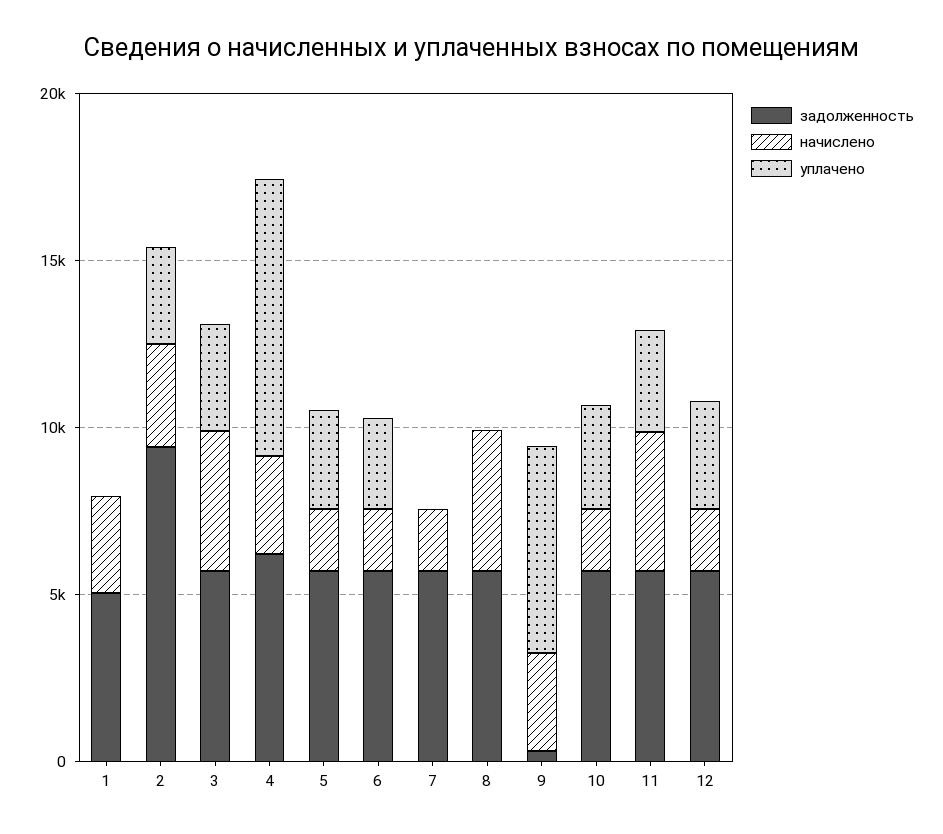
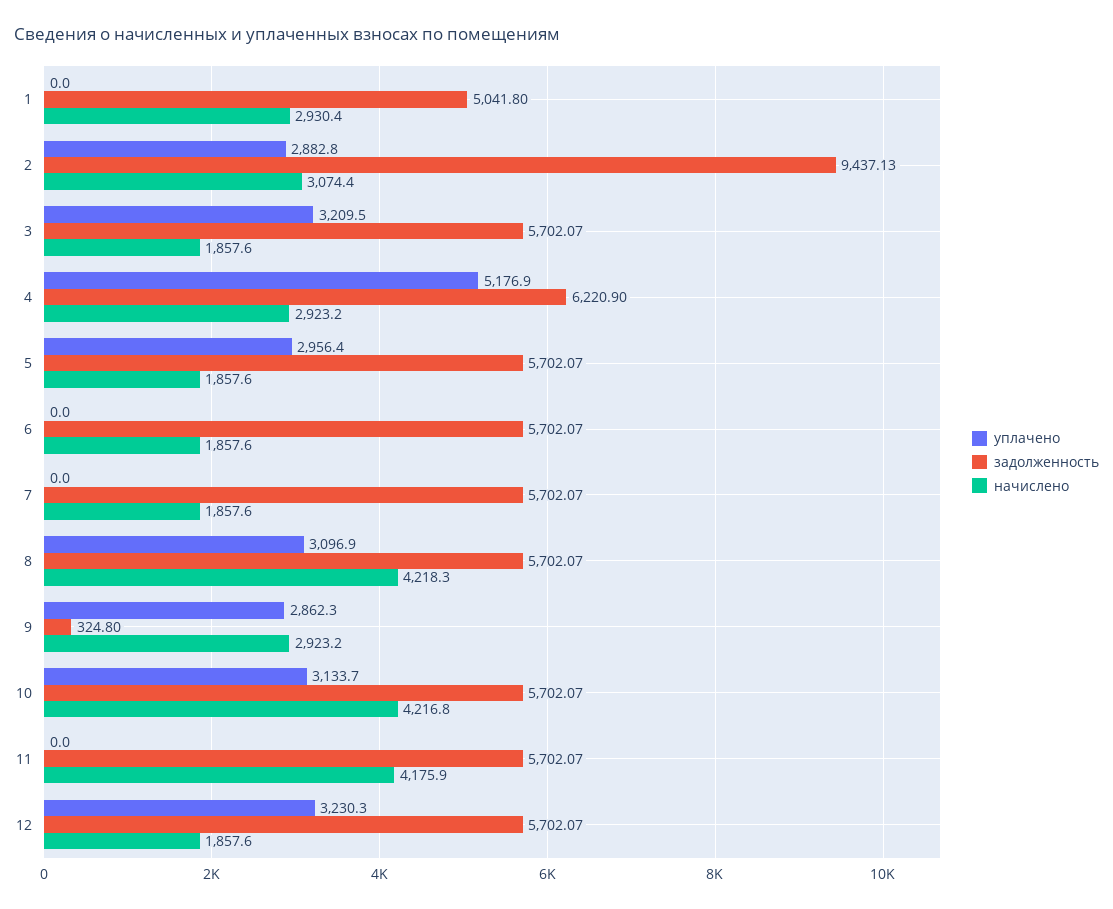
начислено, 3: 4000 -> 1857.6
уплачено, 4: 8000 -> 5176.9
уплачено, 6: 3000 -> 0
уплачено, 8: 0 -> 3096.9
уплачено, 9: 6000 -> 2862.3
начислено, 10: 2000 -> 4216.8
уплачено, 11: 3000 -> 0

